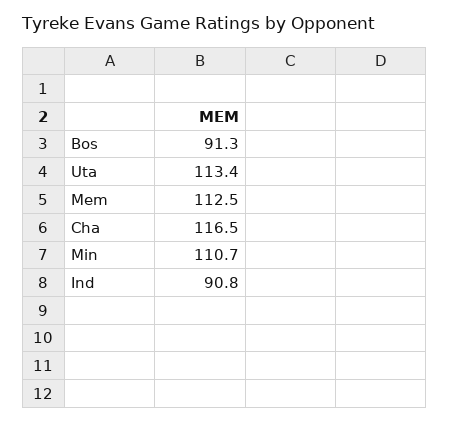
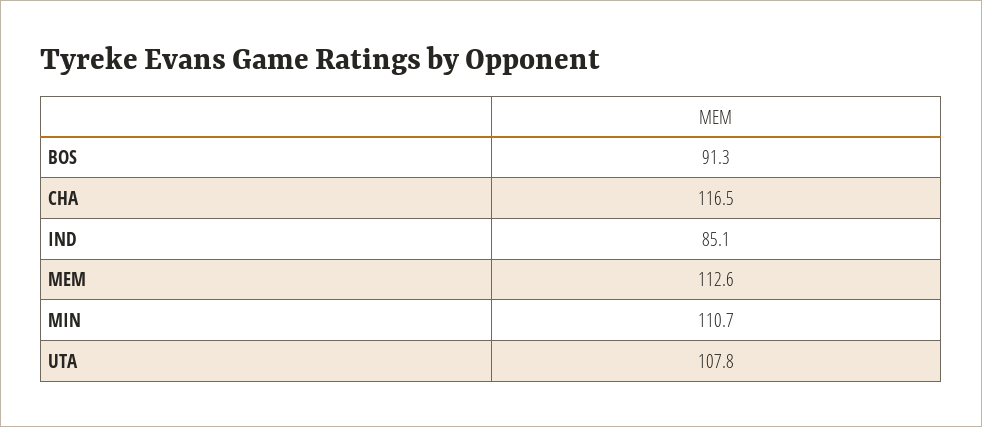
Uta: 113.4 -> 107.8
Mem: 112.5 -> 112.6
Ind: 90.8 -> 85.1

